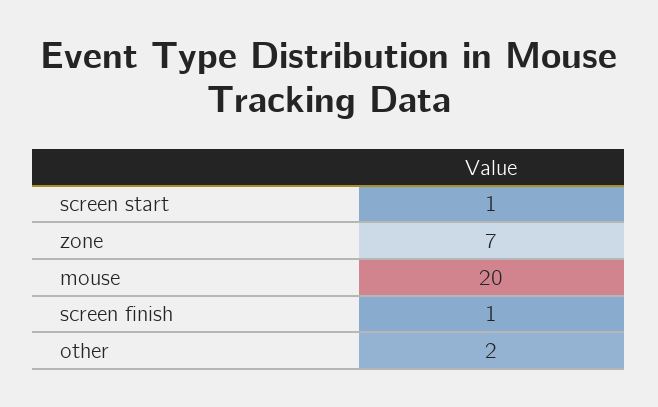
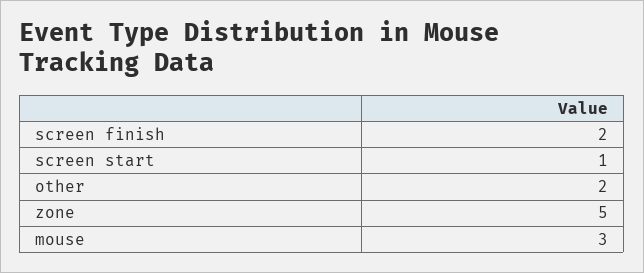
zone: 7 -> 5
mouse: 20 -> 3
screen finish: 1 -> 2

